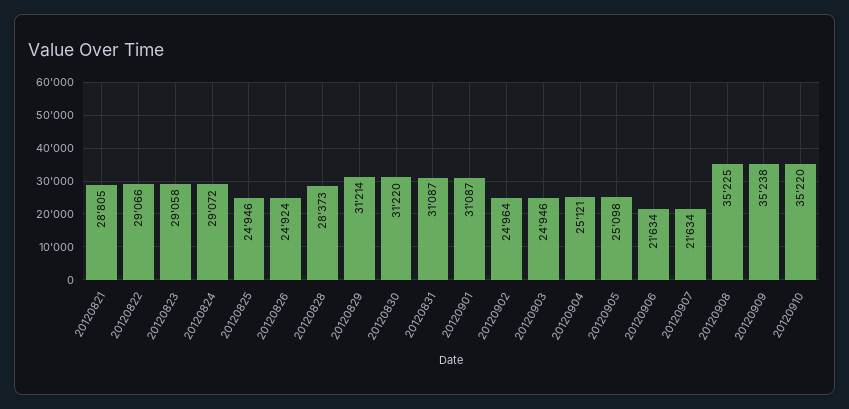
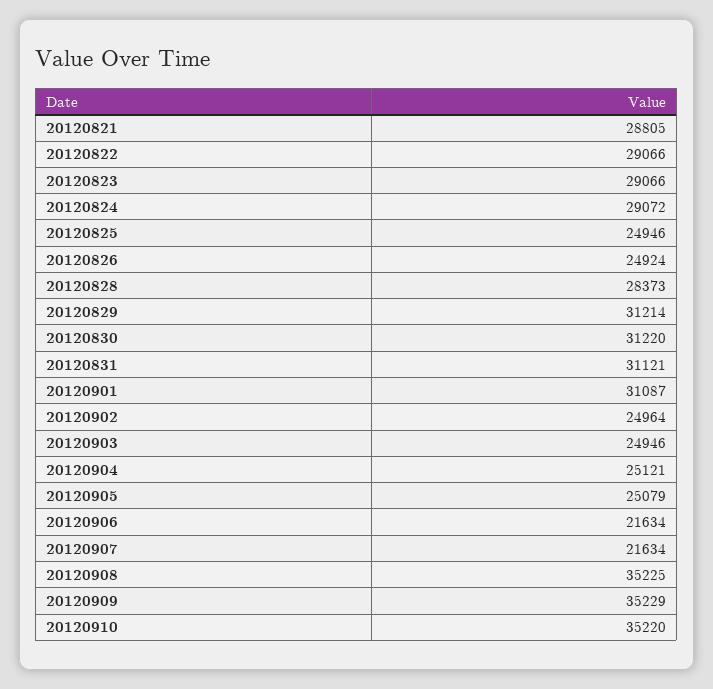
20120823: 29058 -> 29066
20120831: 31087 -> 31121
20120905: 25098 -> 25079
20120909: 35238 -> 35229

